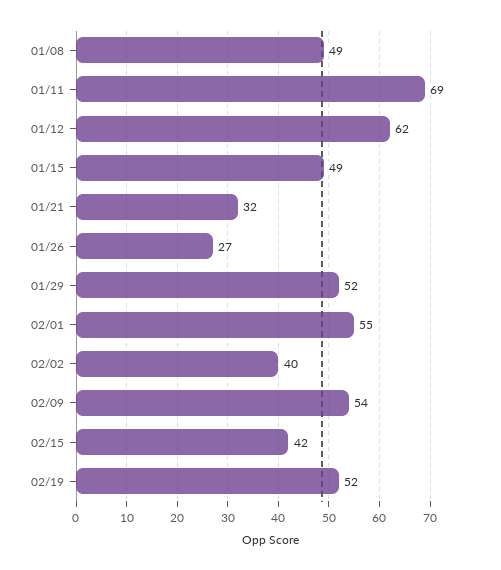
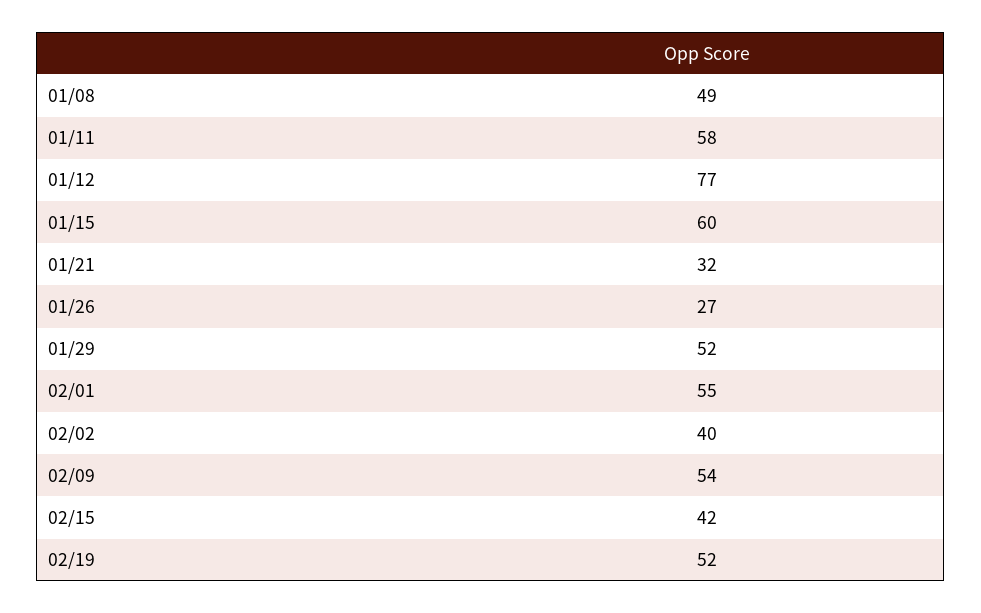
01/11: 69 -> 58
01/12: 62 -> 77
01/15: 49 -> 60

